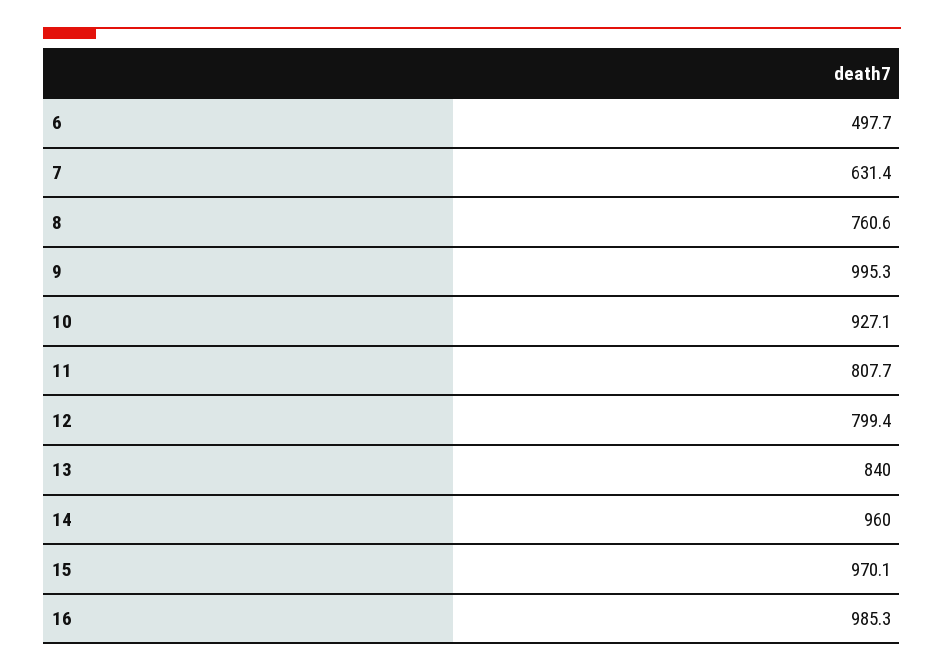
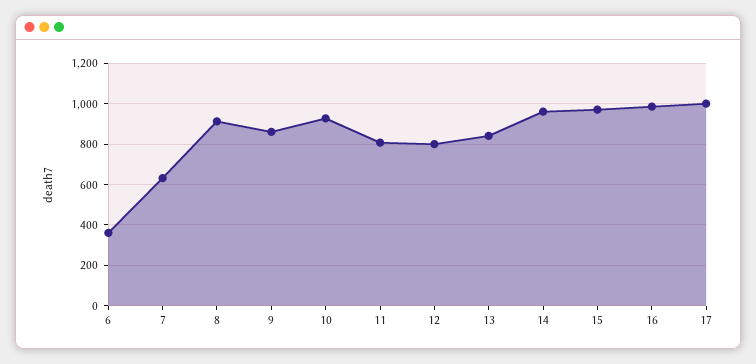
6: 497.7 -> 350
8: 760.6 -> 900
9: 995.3 -> 850
17: none -> 1000

